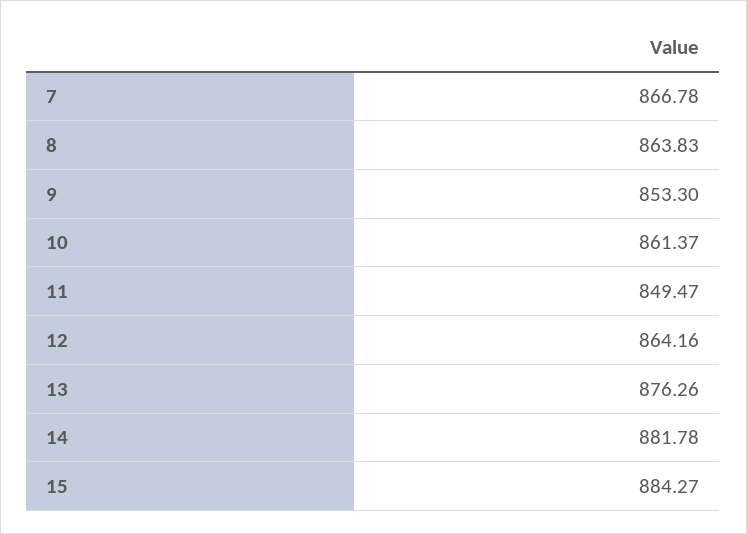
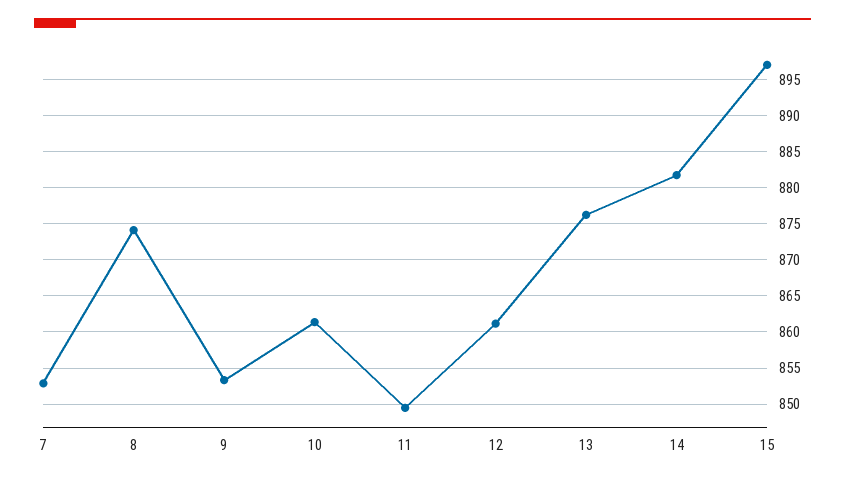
7: 866.78 -> 853
8: 863.83 -> 874
12: 864.16 -> 861
15: 884.27 -> 897

